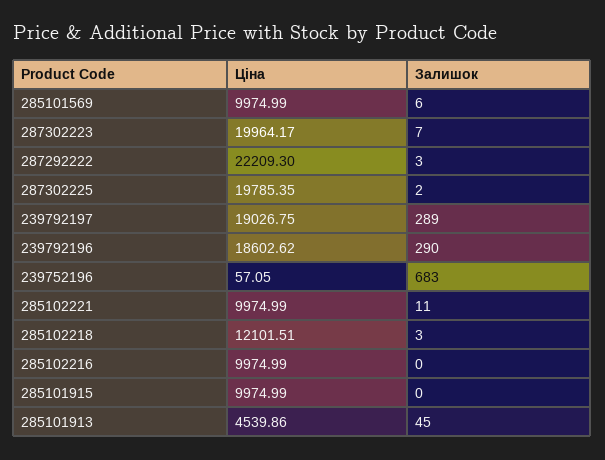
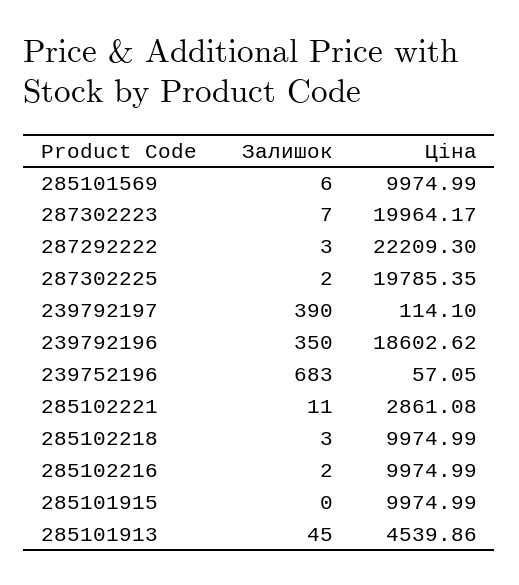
Ціна, 239792197: 19026.75 -> 114.1
Залишок, 239792197: 289 -> 390
Залишок, 239792196: 290 -> 350
Ціна, 285102221: 9974.99 -> 2861.08
Ціна, 285102218: 12101.51 -> 9974.99
Залишок, 285102216: 0 -> 2

